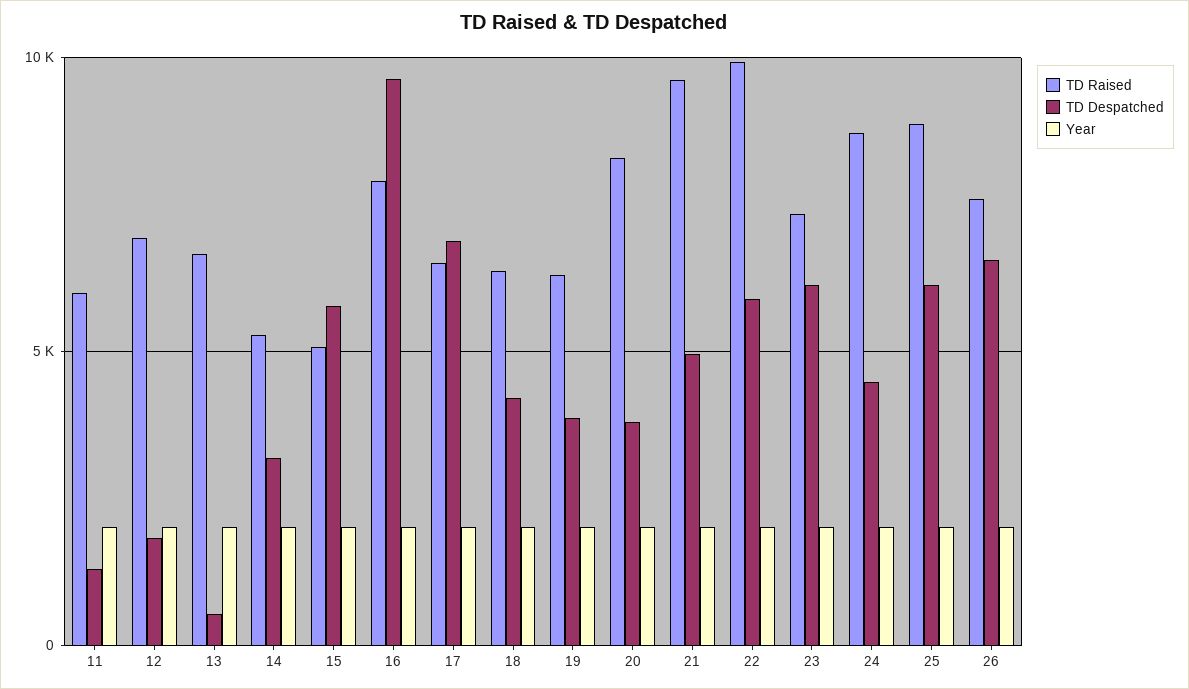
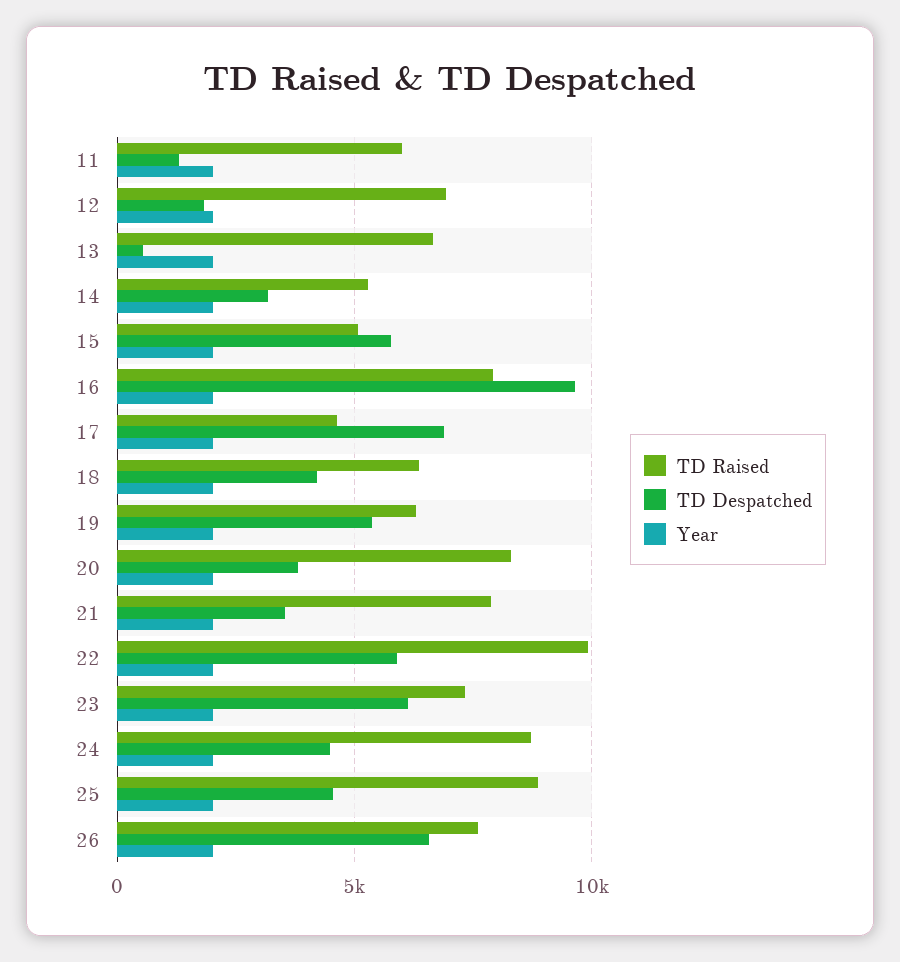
TD Raised, 17: 6500 -> 4500
TD Despatched, 19: 4000 -> 5500
TD Raised, 21: 9500 -> 8000
TD Despatched, 21: 5000 -> 3500
TD Despatched, 25: 6000 -> 4500

